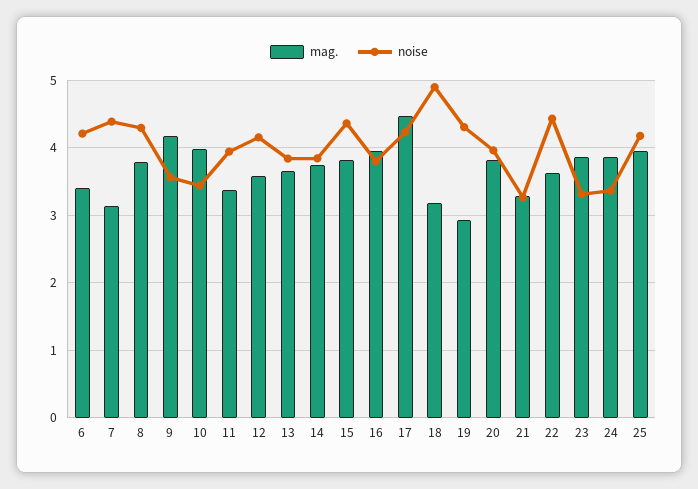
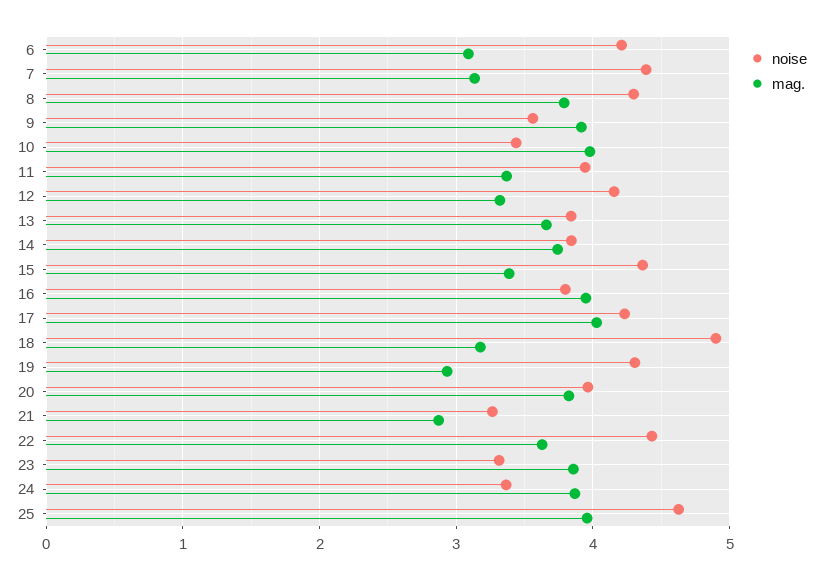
mag., 6: 3.4 -> 3.1
mag., 9: 4.2 -> 3.9
mag., 12: 3.6 -> 3.3
mag., 15: 3.8 -> 3.4
mag., 17: 4.5 -> 4
mag., 21: 3.3 -> 2.9
noise, 25: 4.2 -> 4.6

